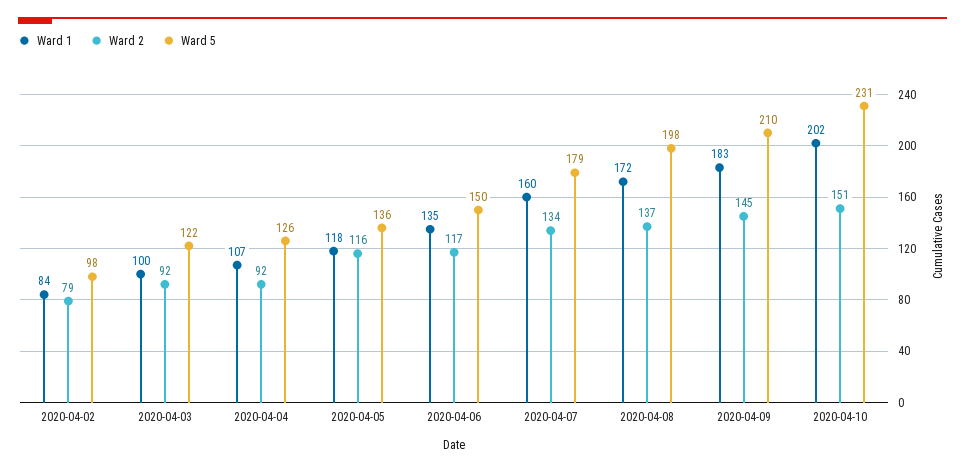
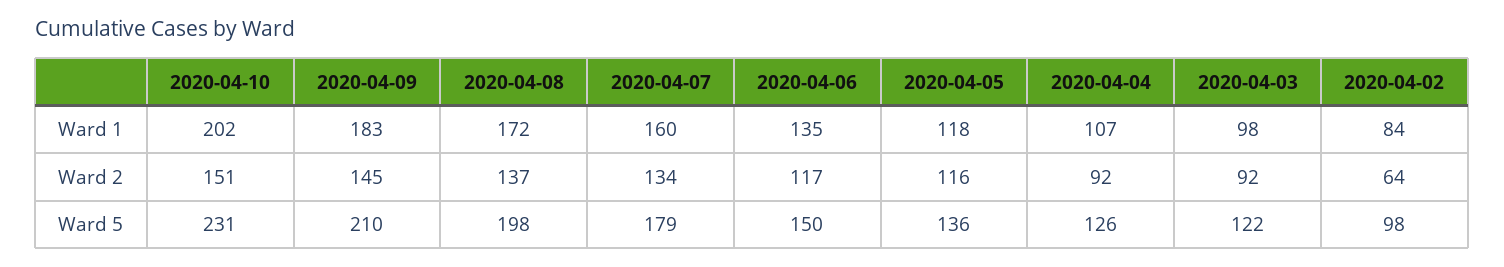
Ward 2, 2020-04-02: 79 -> 64
Ward 1, 2020-04-03: 100 -> 98

